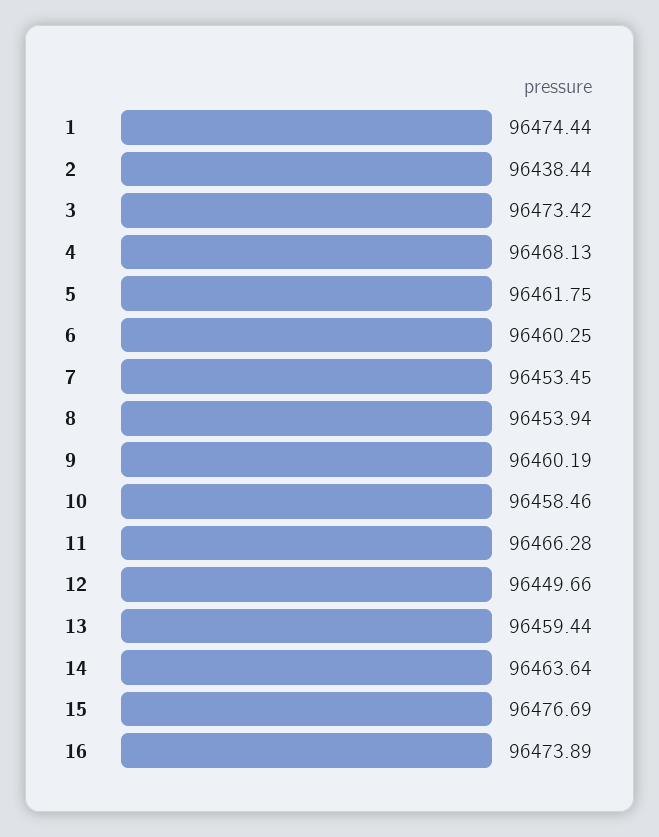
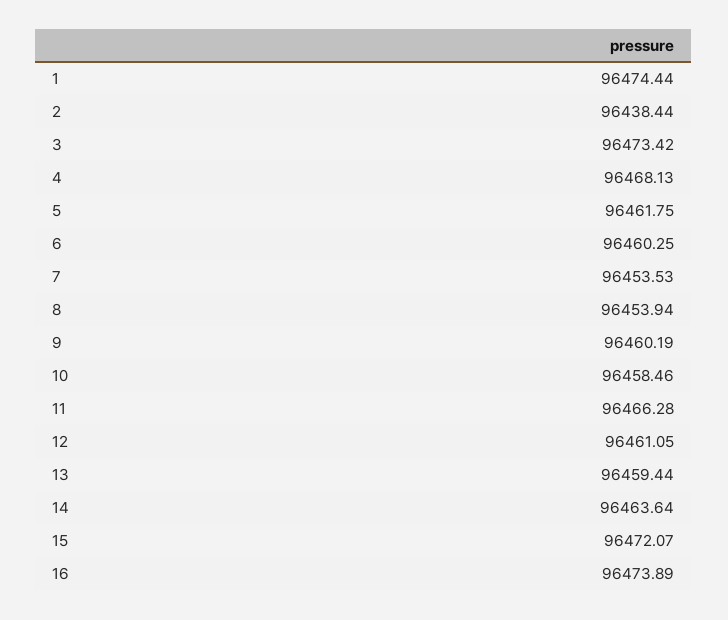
7: 96453.45 -> 96453.53
12: 96449.66 -> 96461.05
15: 96476.69 -> 96472.07

